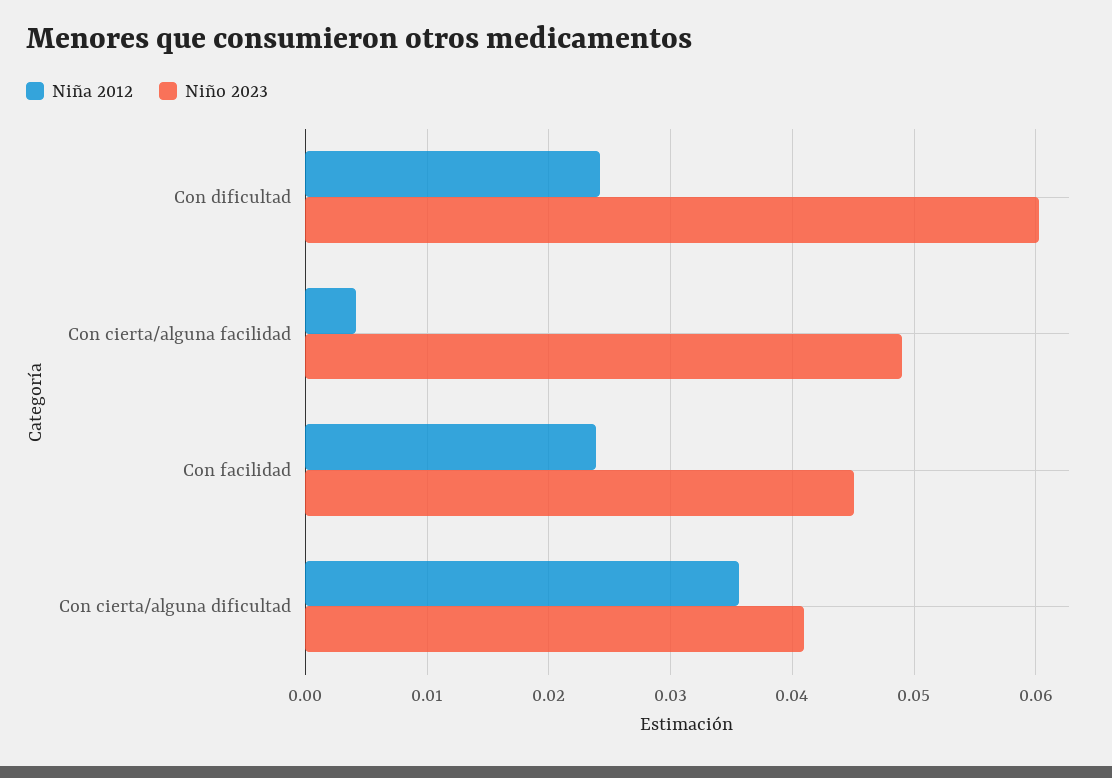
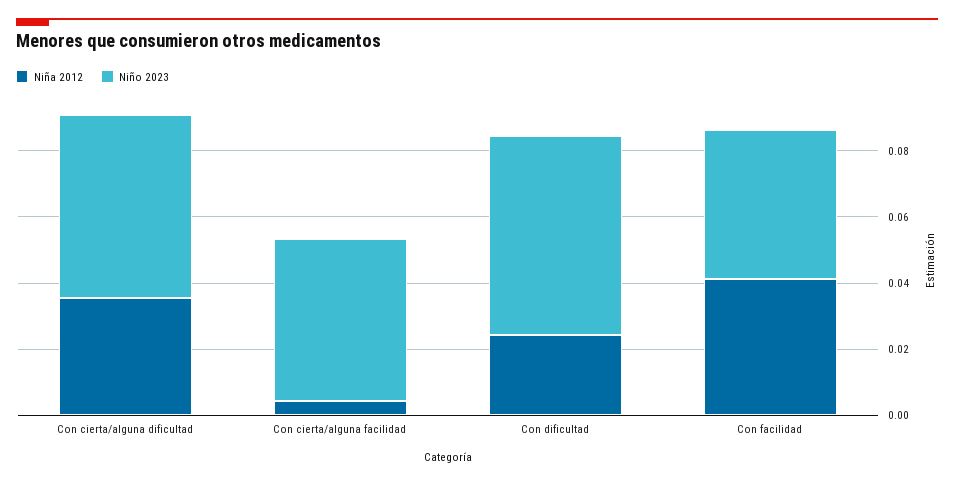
Niña 2012, Con facilidad: 0.024 -> 0.04
Niño 2023, Con cierta/alguna dificultad: 0.041 -> 0.055

